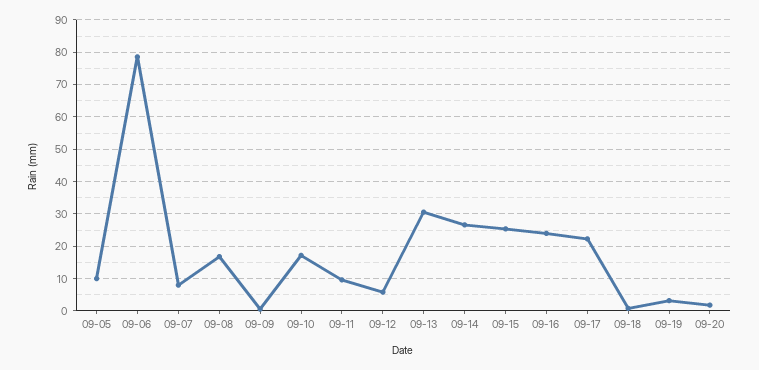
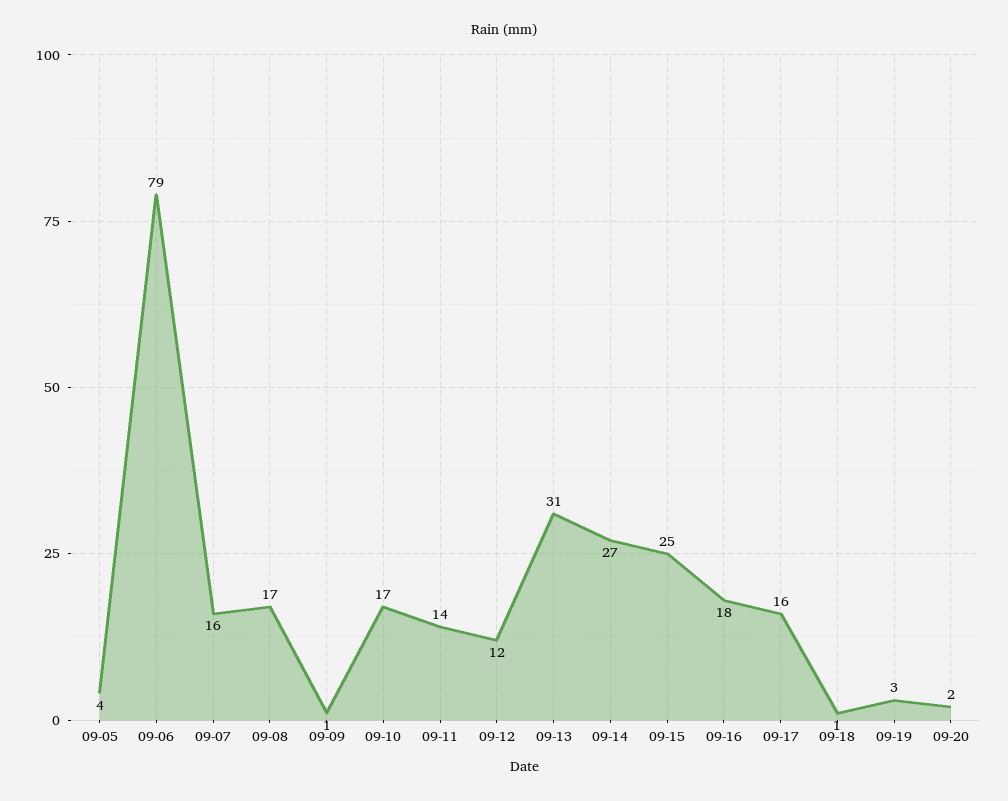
09-05: 10 -> 4
09-07: 8 -> 16
09-11: 10 -> 14
09-12: 6 -> 12
09-16: 24 -> 18
09-17: 22 -> 16

